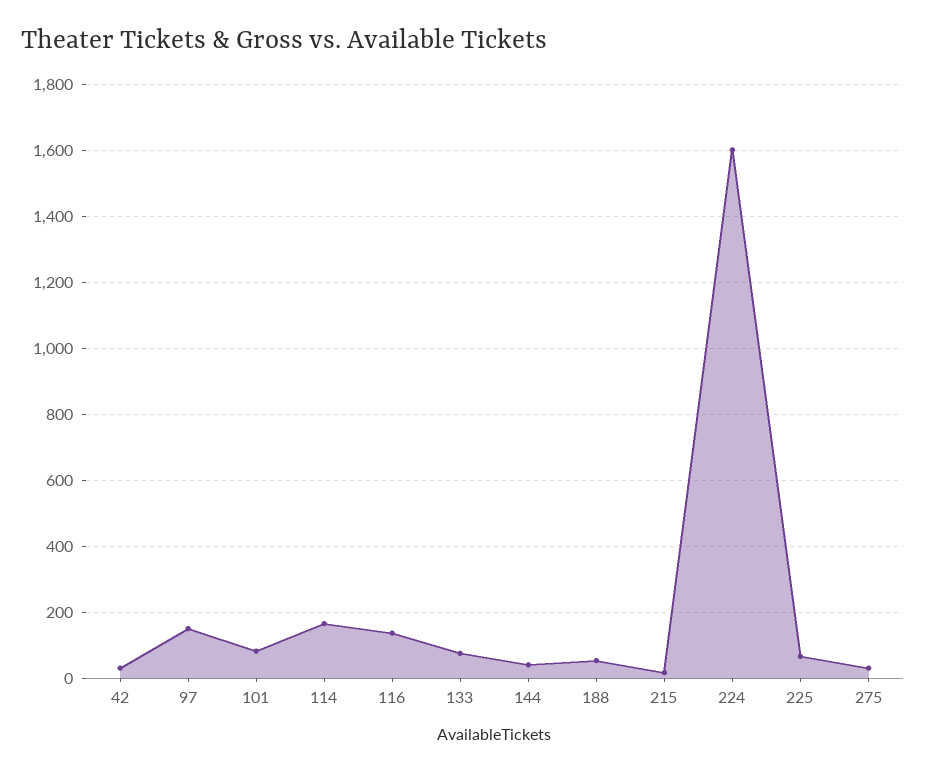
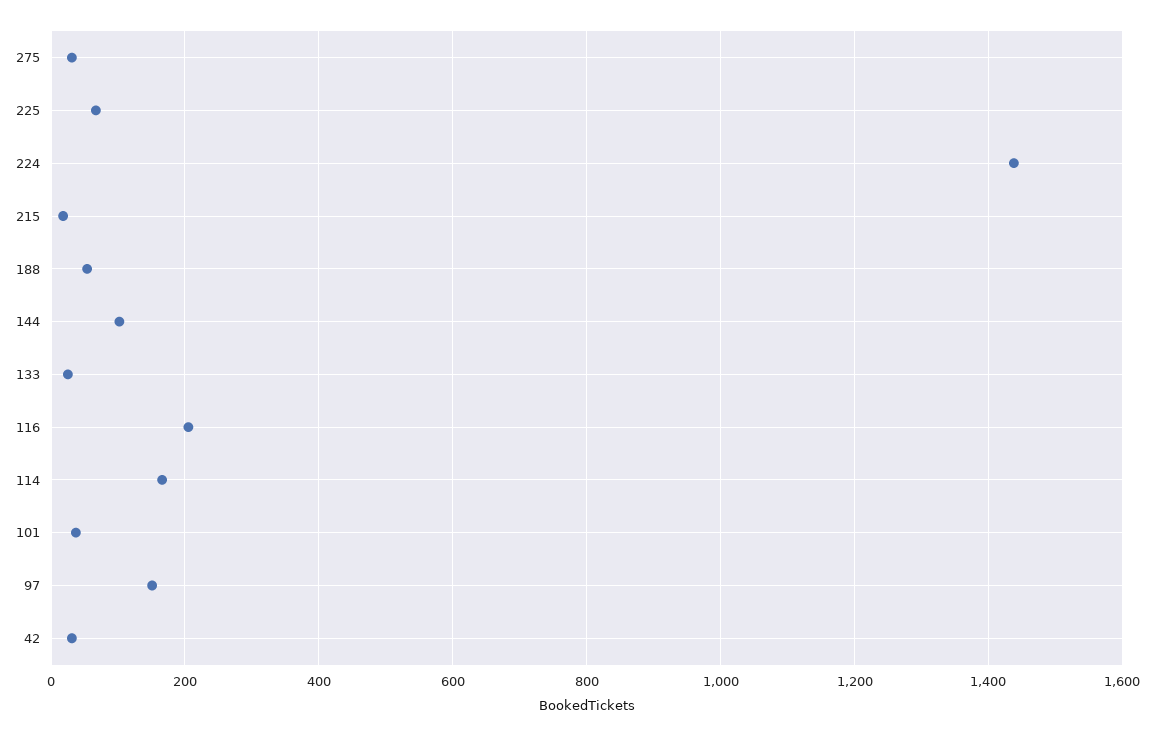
101: 80 -> 40
116: 140 -> 200
133: 80 -> 20
144: 40 -> 100
224: 1600 -> 1440

